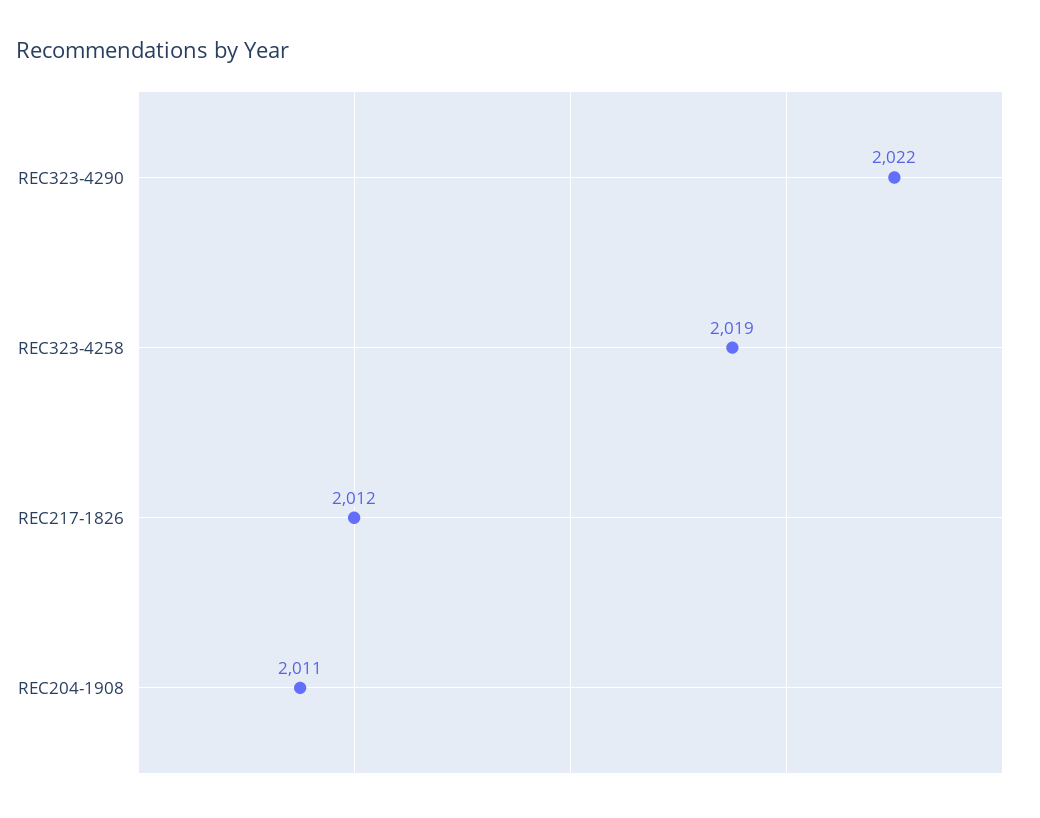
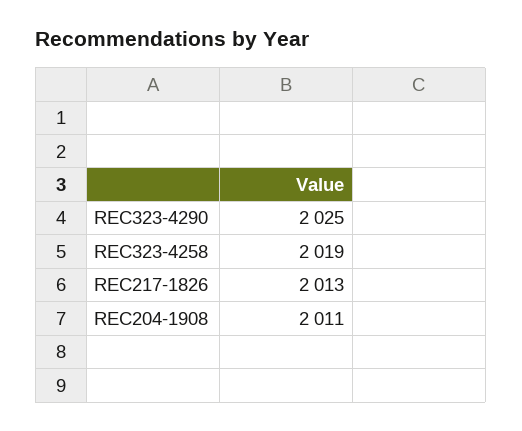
REC323-4290: 2022 -> 2025
REC217-1826: 2012 -> 2013

